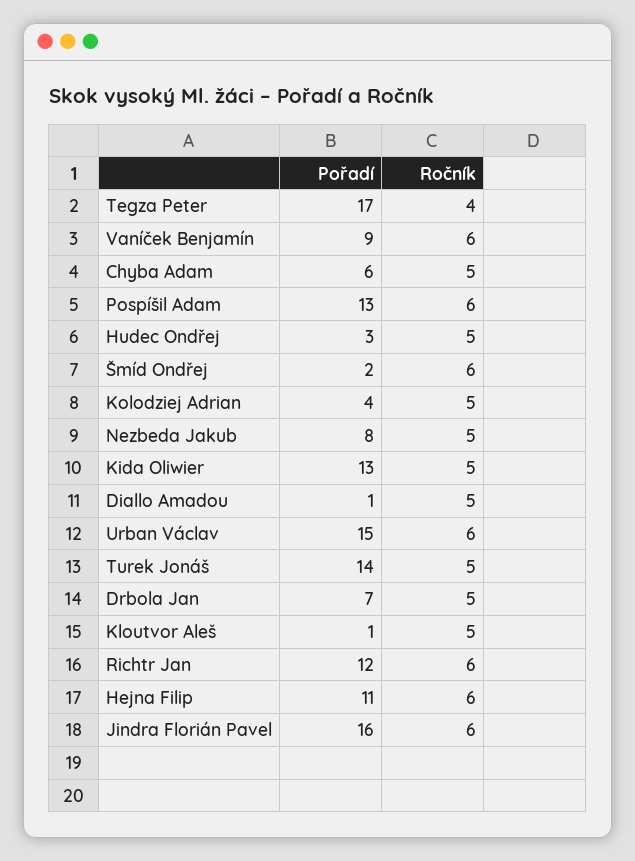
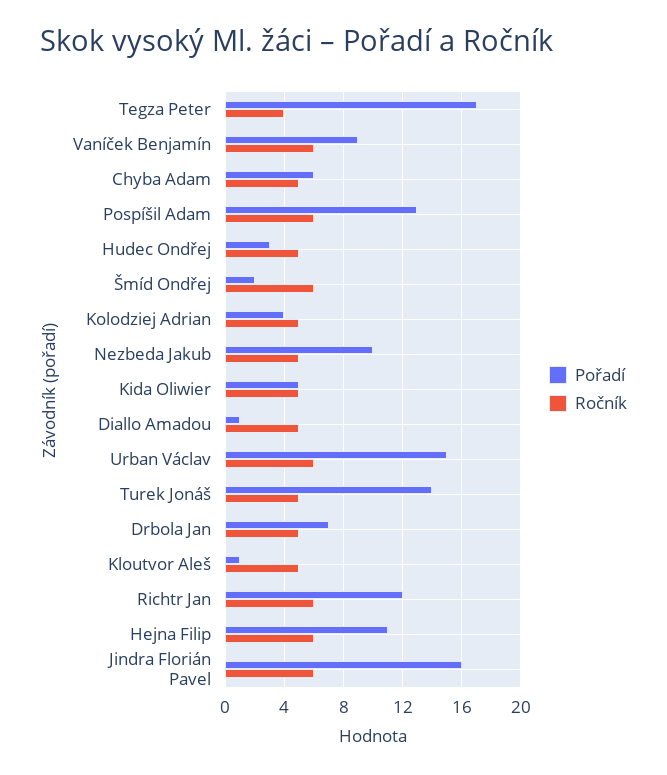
Pořadí, Nezbeda Jakub: 8 -> 10
Pořadí, Kida Oliwier: 13 -> 5

